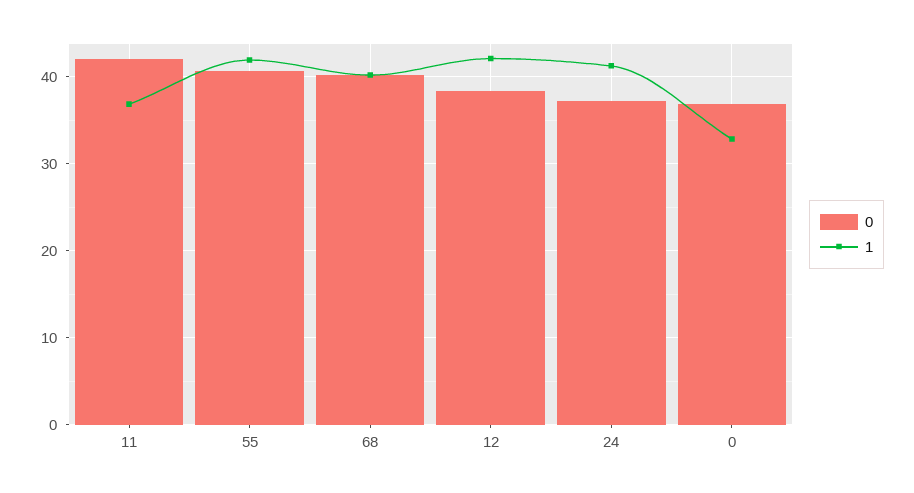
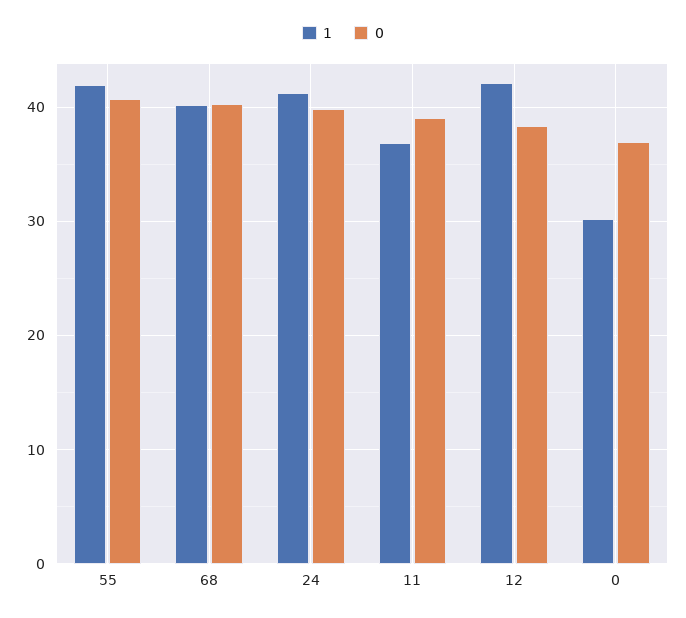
0, 11: 42 -> 39
0, 24: 37 -> 40
1, 0: 33 -> 30

